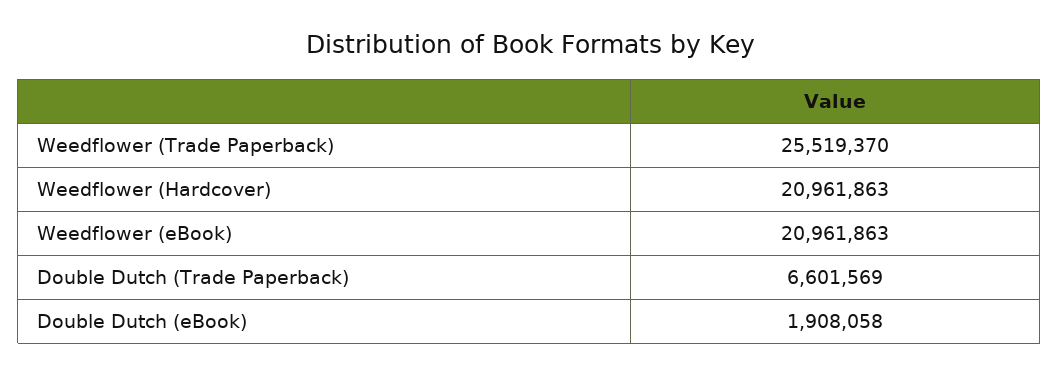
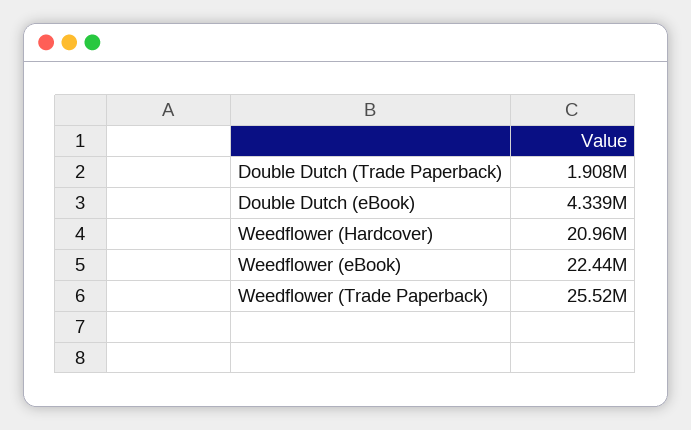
Weedflower (eBook): 20961863 -> 22440000
Double Dutch (Trade Paperback): 6601569 -> 1908000
Double Dutch (eBook): 1908058 -> 4339000

